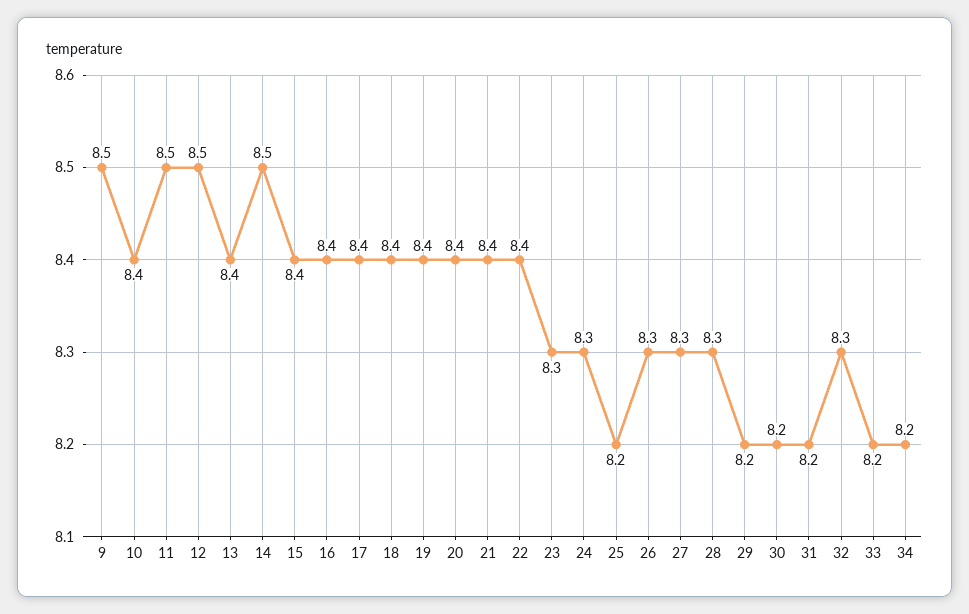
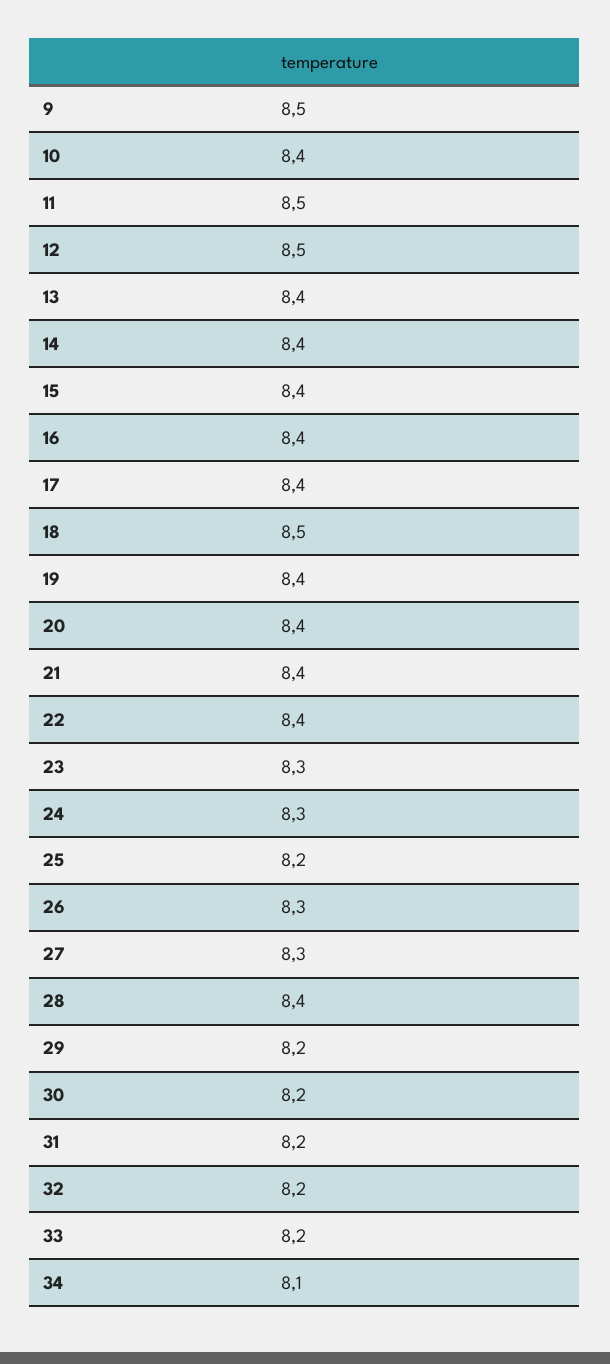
14: 8.5 -> 8.4
18: 8.4 -> 8.5
28: 8.3 -> 8.4
32: 8.3 -> 8.2
34: 8.2 -> 8.1

